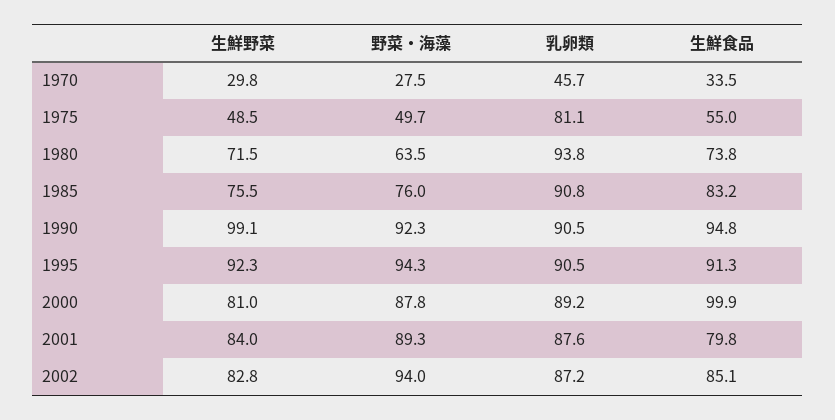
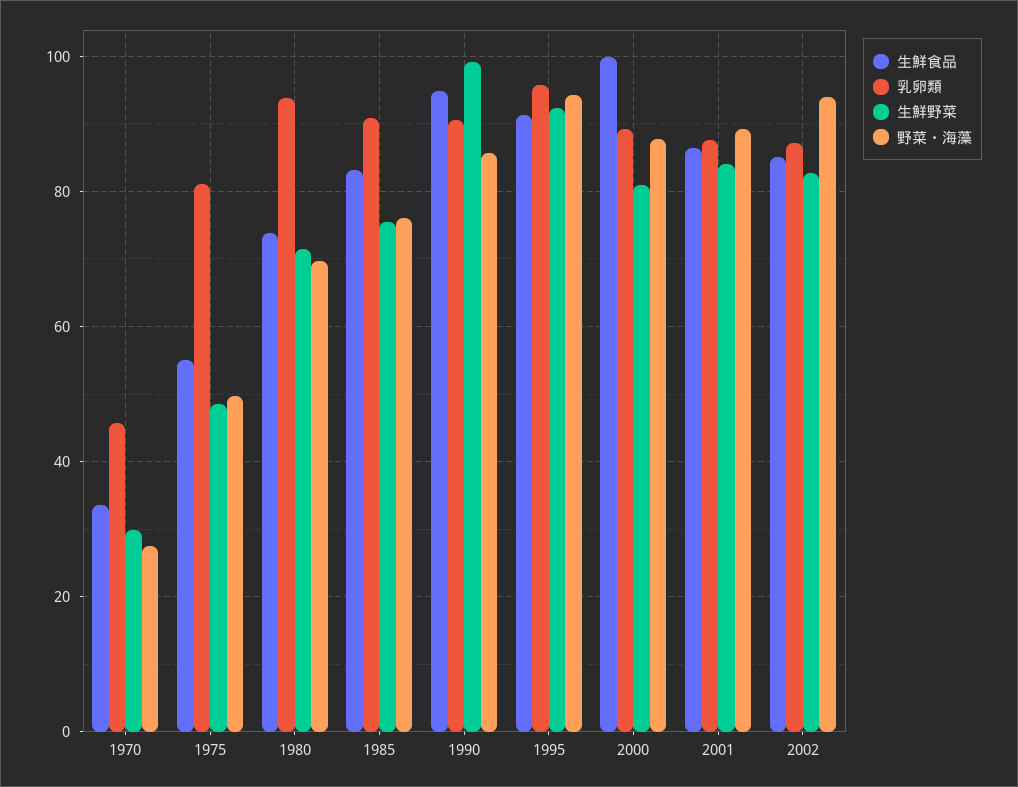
野菜・海藻, 1980: 63.5 -> 70
野菜・海藻, 1990: 92.3 -> 86
乳卵類, 1995: 90.5 -> 96
生鮮食品, 2001: 79.8 -> 86

